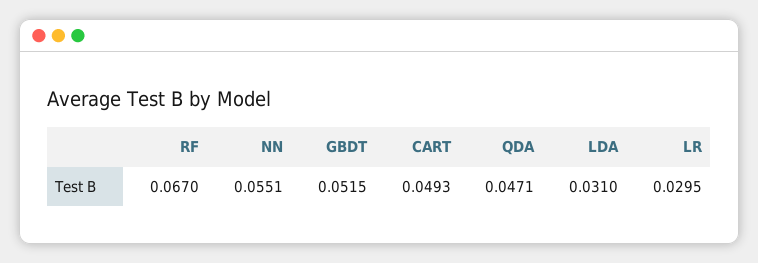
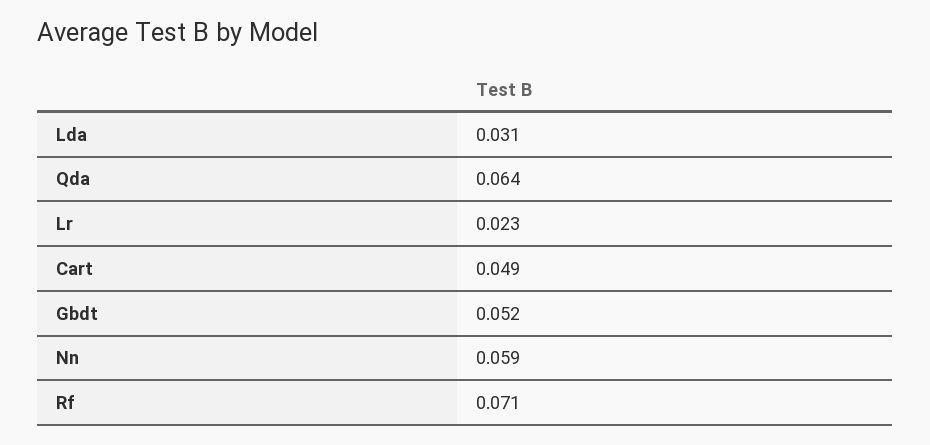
RF: 0.067 -> 0.071
NN: 0.0551 -> 0.059
QDA: 0.0471 -> 0.064
LR: 0.0295 -> 0.023

